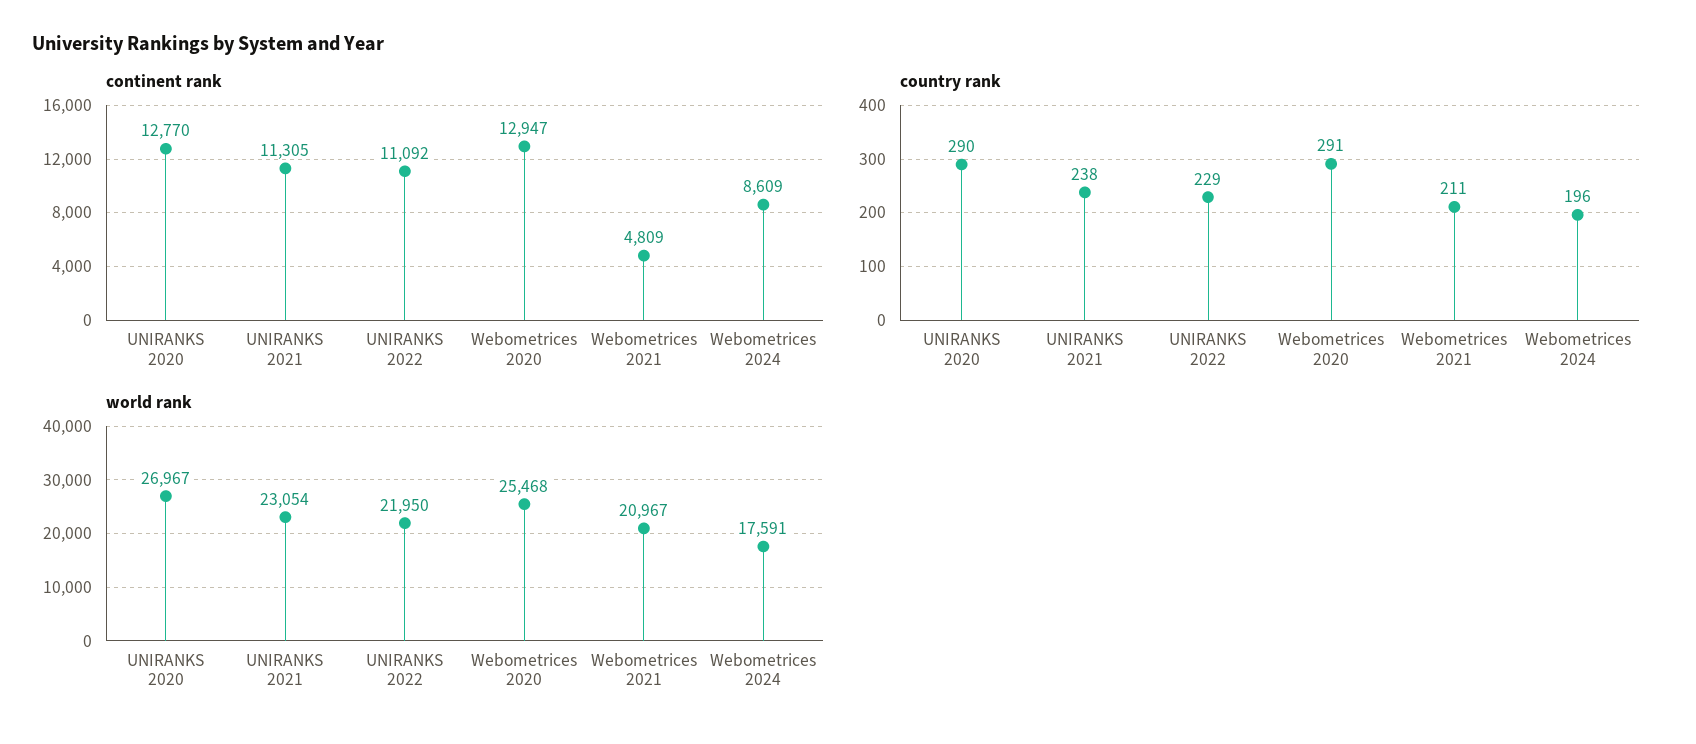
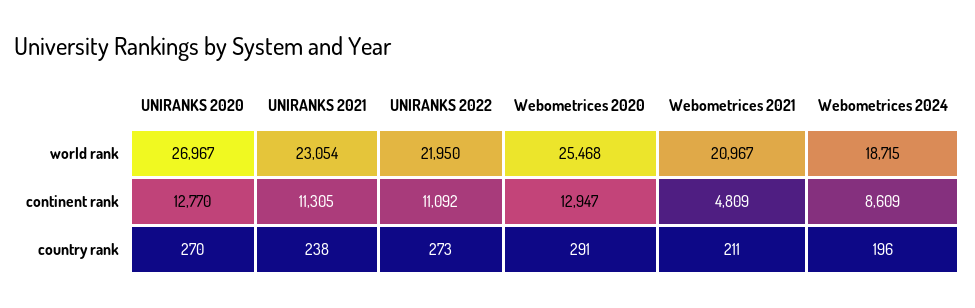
country rank, UNIRANKS 2020: 290 -> 270
country rank, UNIRANKS 2022: 229 -> 273
world rank, Webometrices 2024: 17591 -> 18715

